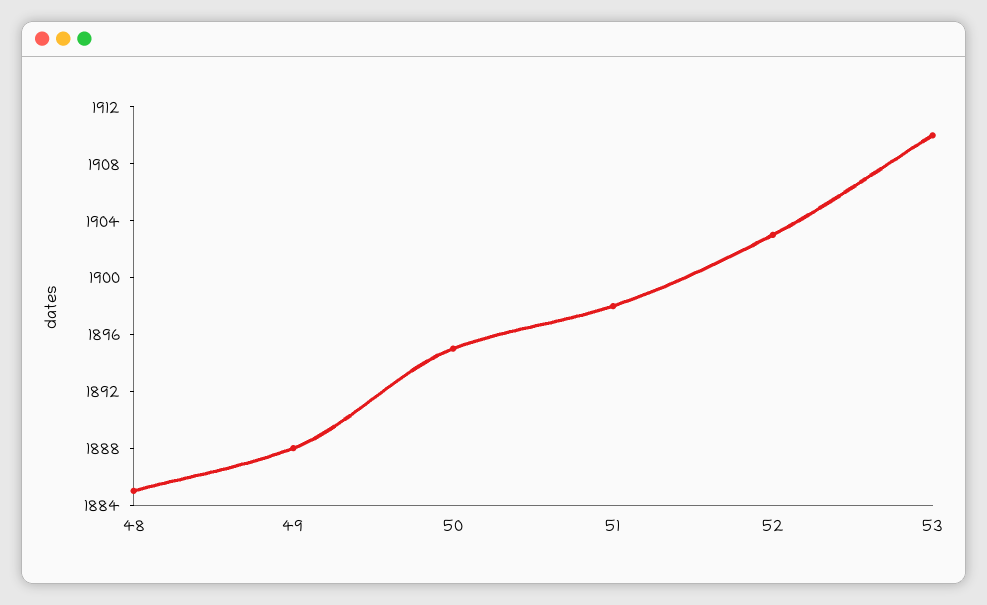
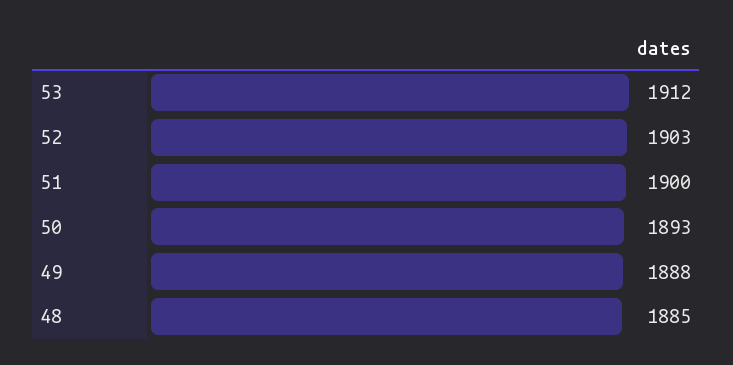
50: 1895 -> 1893
51: 1898 -> 1900
53: 1910 -> 1912

